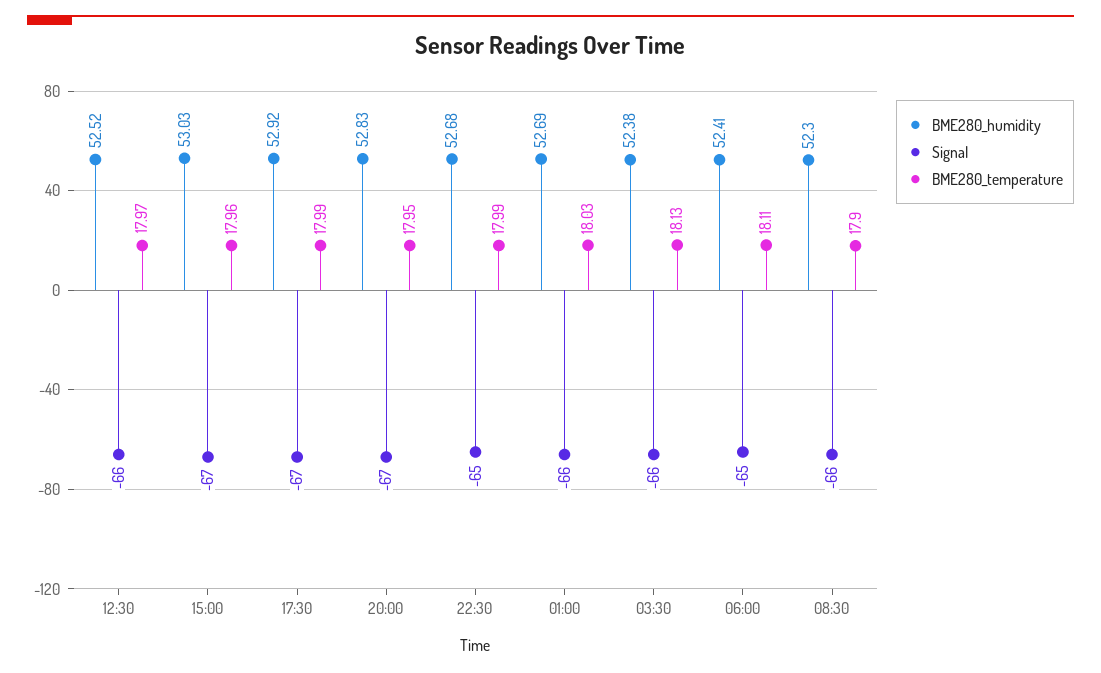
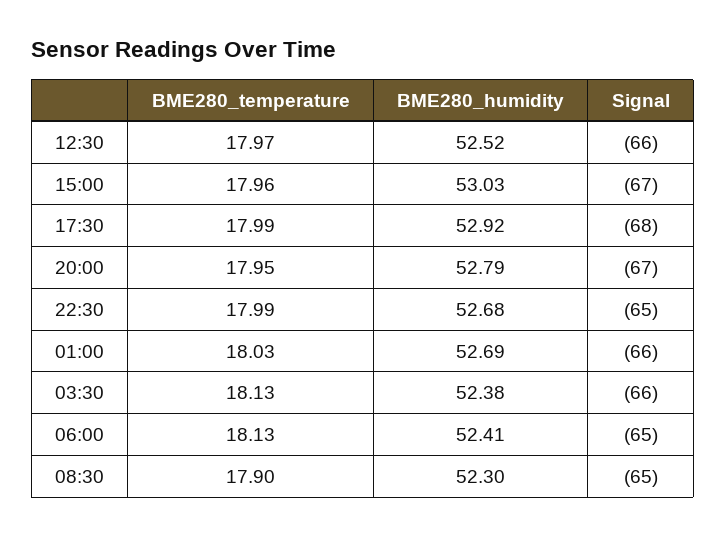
Signal, 17:30: -67 -> -68
BME280_humidity, 20:00: 52.83 -> 52.79
BME280_temperature, 06:00: 18.11 -> 18.13
Signal, 08:30: -66 -> -65

